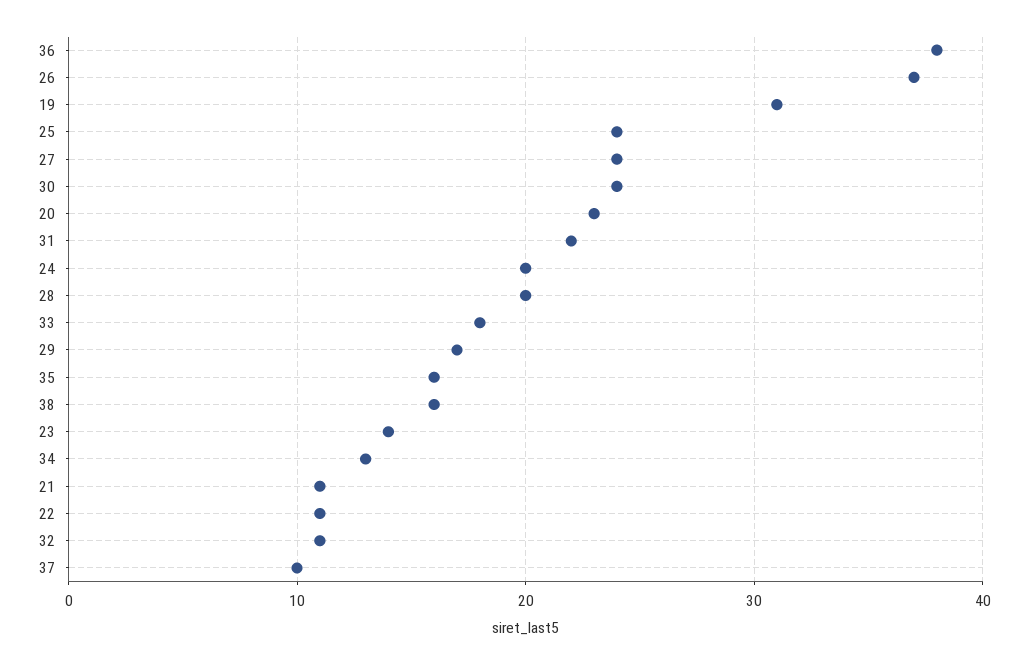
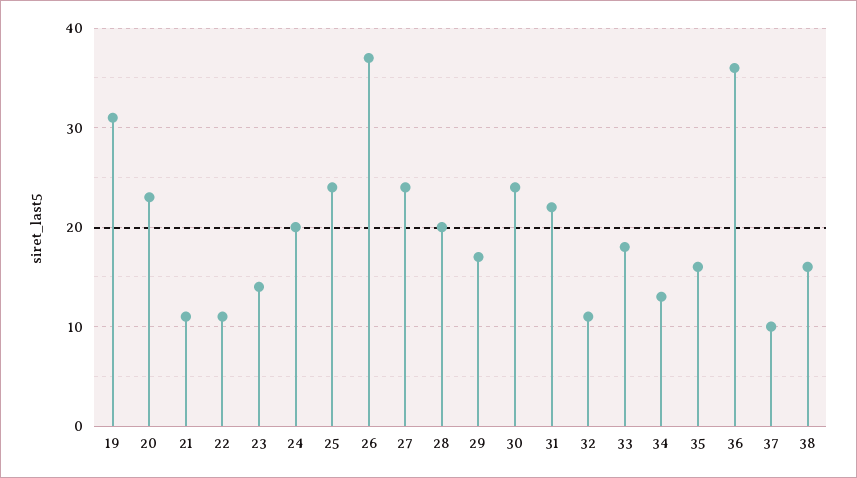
36: 38 -> 36

